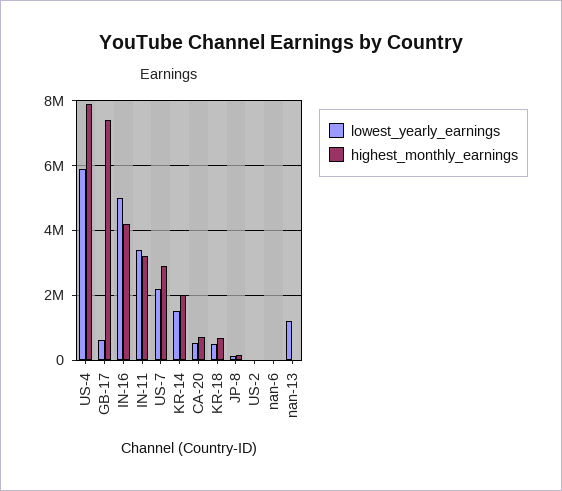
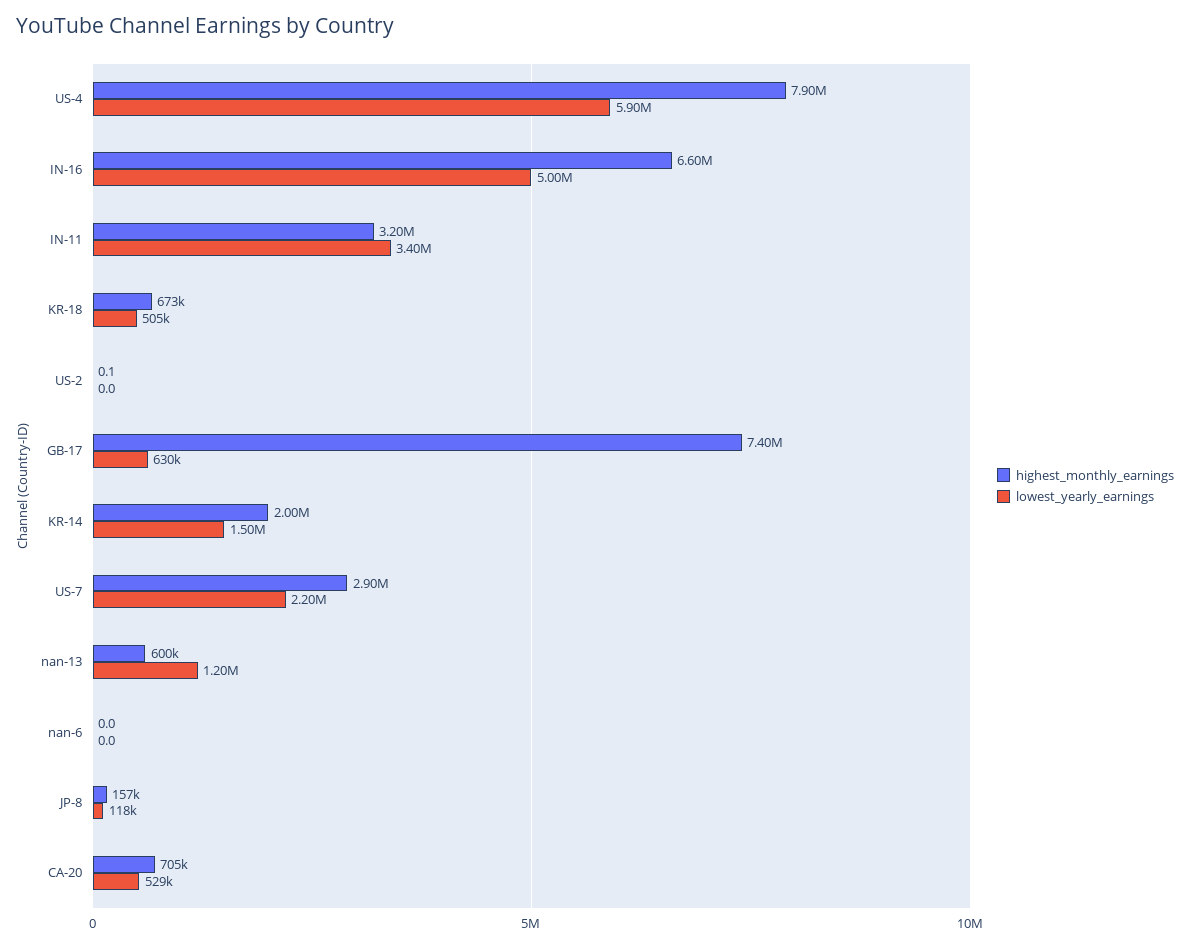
highest_monthly_earnings, IN-16: 4200000 -> 6600000
highest_monthly_earnings, nan-13: 0 -> 600000

